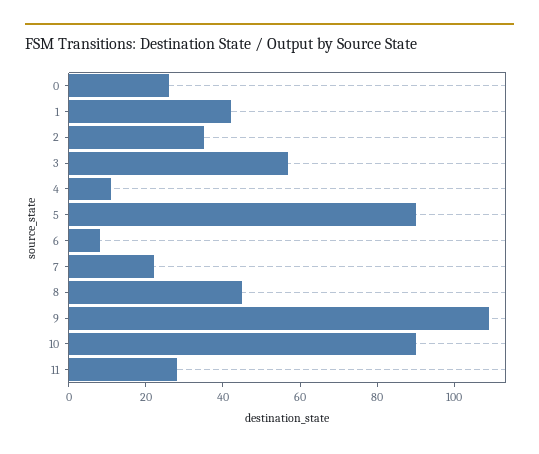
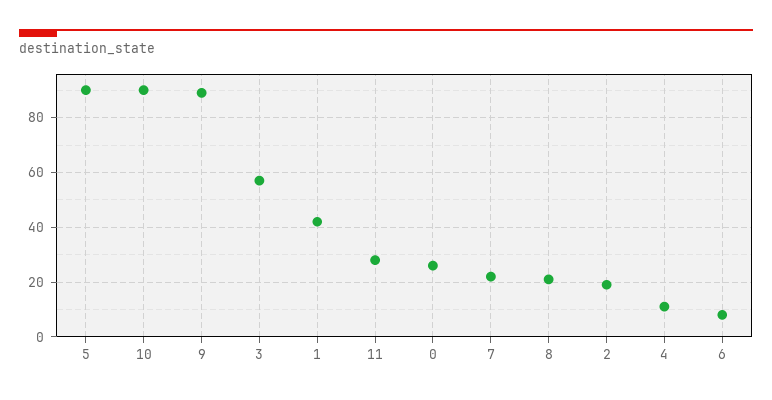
2: 35 -> 20
8: 45 -> 20
9: 110 -> 90

